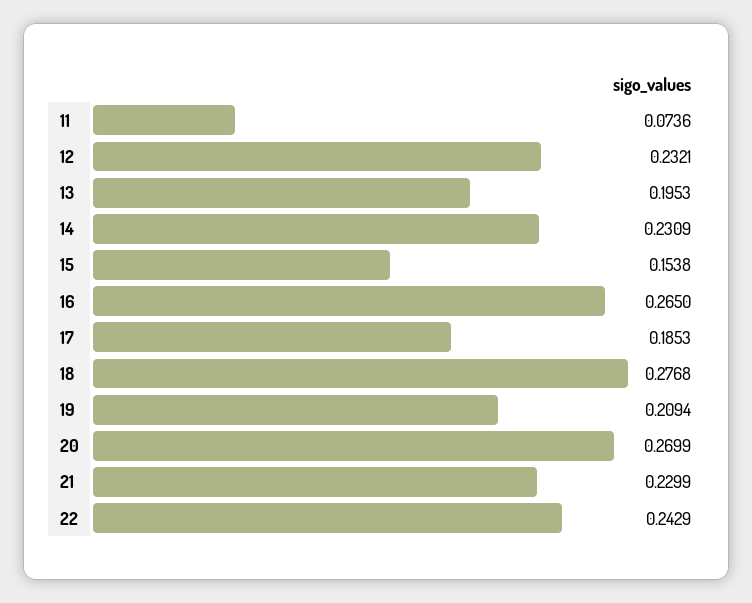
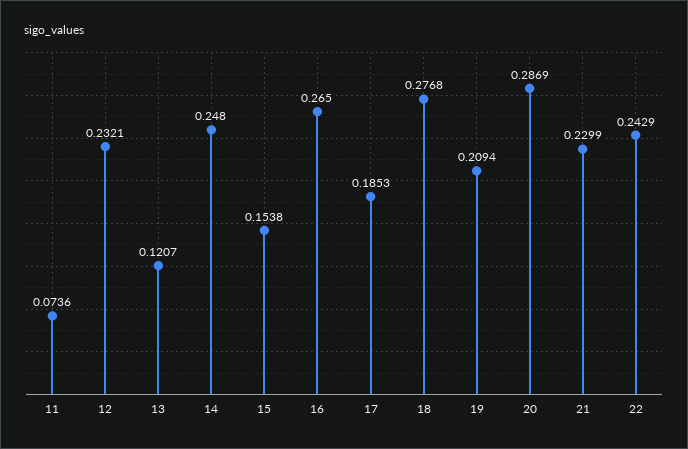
13: 0.1953 -> 0.1207
14: 0.2309 -> 0.248
20: 0.2699 -> 0.2869

